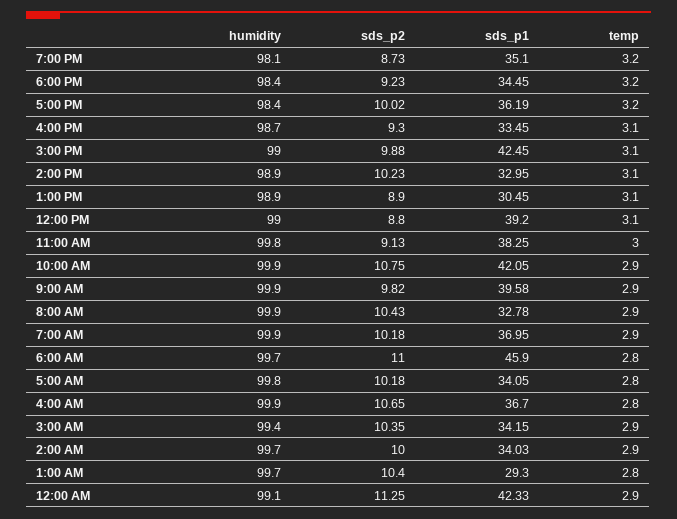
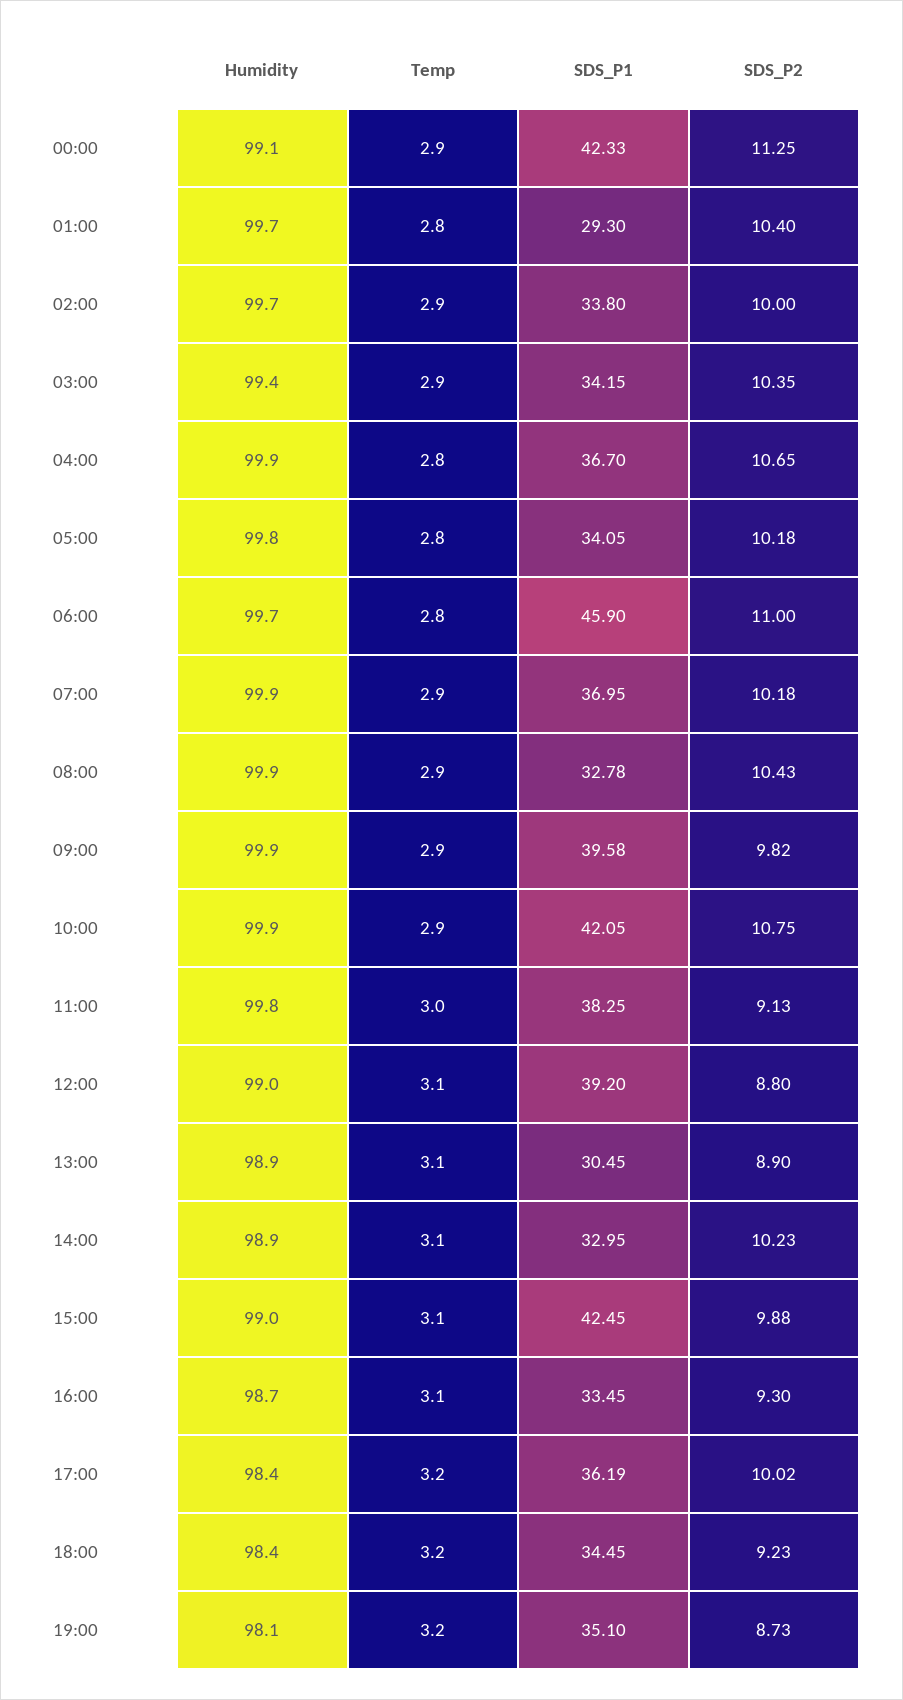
sds_p1, 2:00 AM: 34.03 -> 33.8

